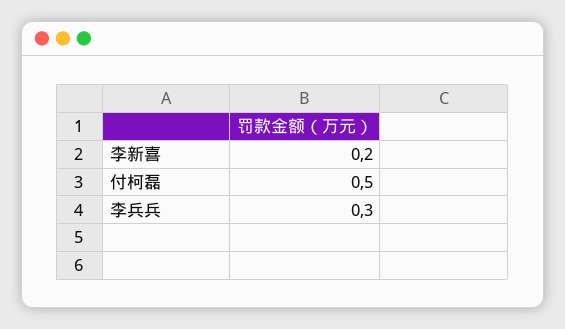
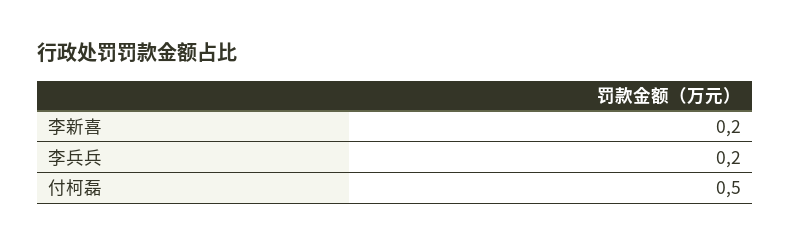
李兵兵: 0.3 -> 0.2

